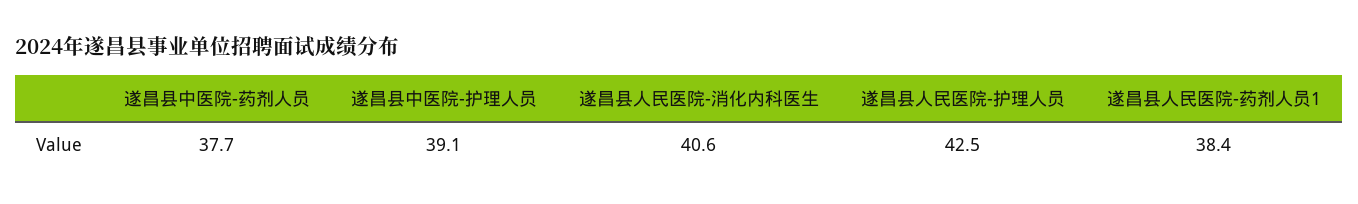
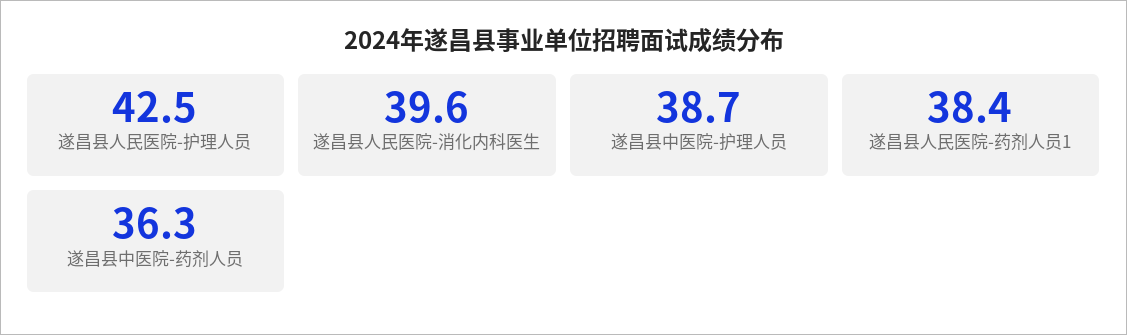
遂昌县中医院-药剂人员: 37.7 -> 36.3
遂昌县中医院-护理人员: 39.1 -> 38.7
遂昌县人民医院-消化内科医生: 40.6 -> 39.6

